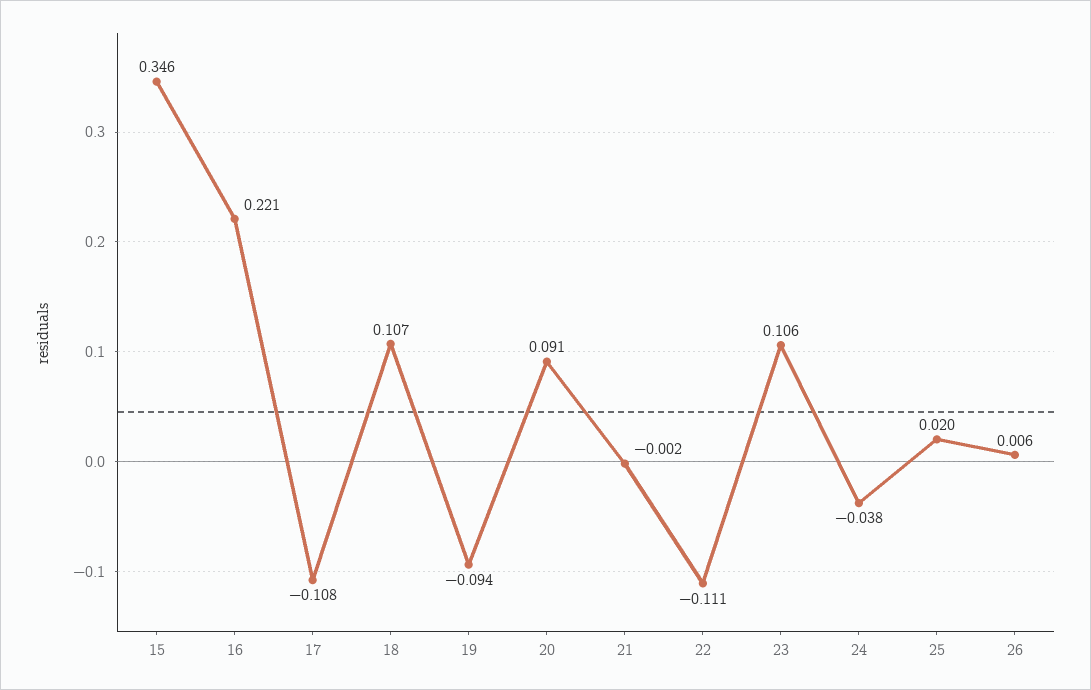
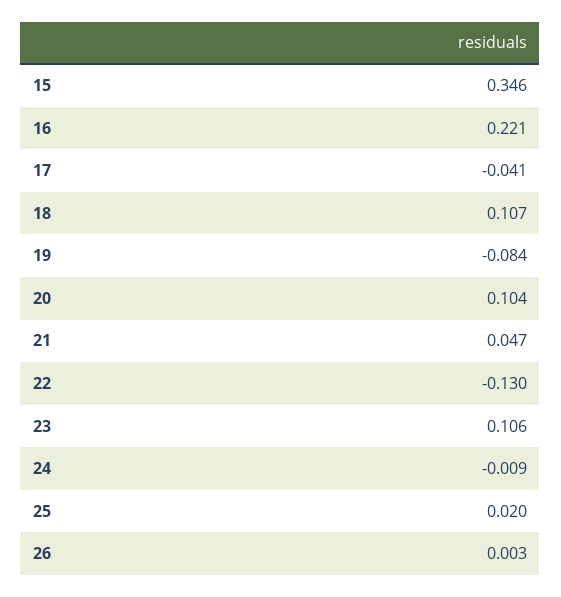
17: -0.108 -> -0.041
19: -0.094 -> -0.084
20: 0.091 -> 0.104
21: -0.002 -> 0.047
22: -0.111 -> -0.13
24: -0.038 -> -0.009
26: 0.006 -> 0.003

